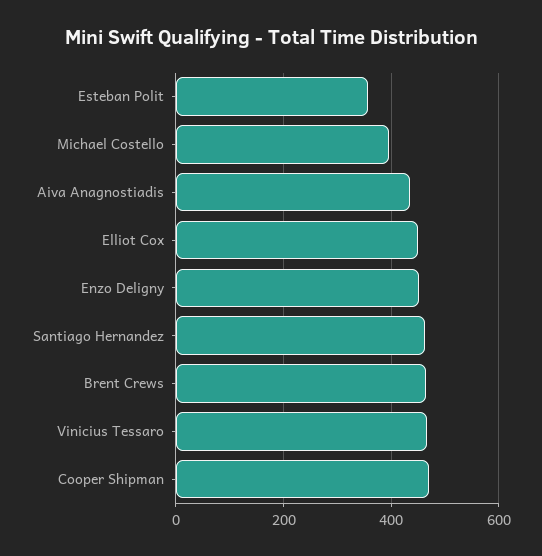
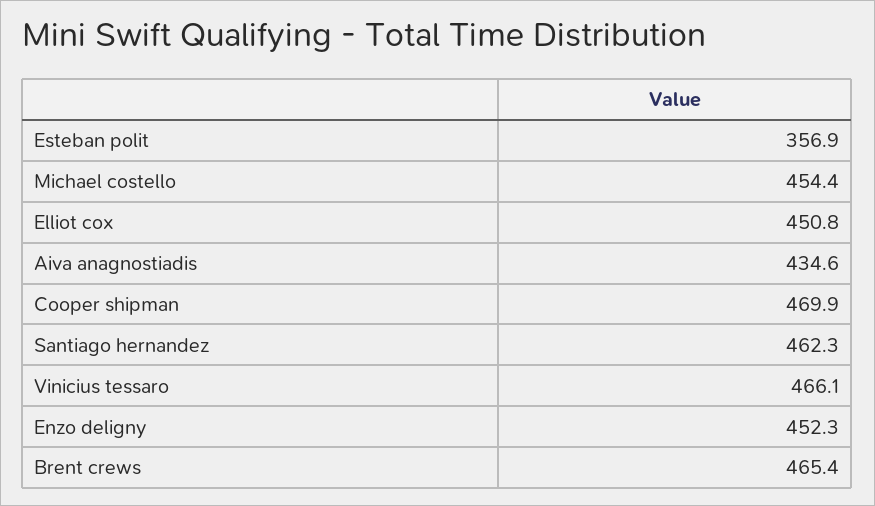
Michael Costello: 400 -> 454.4

